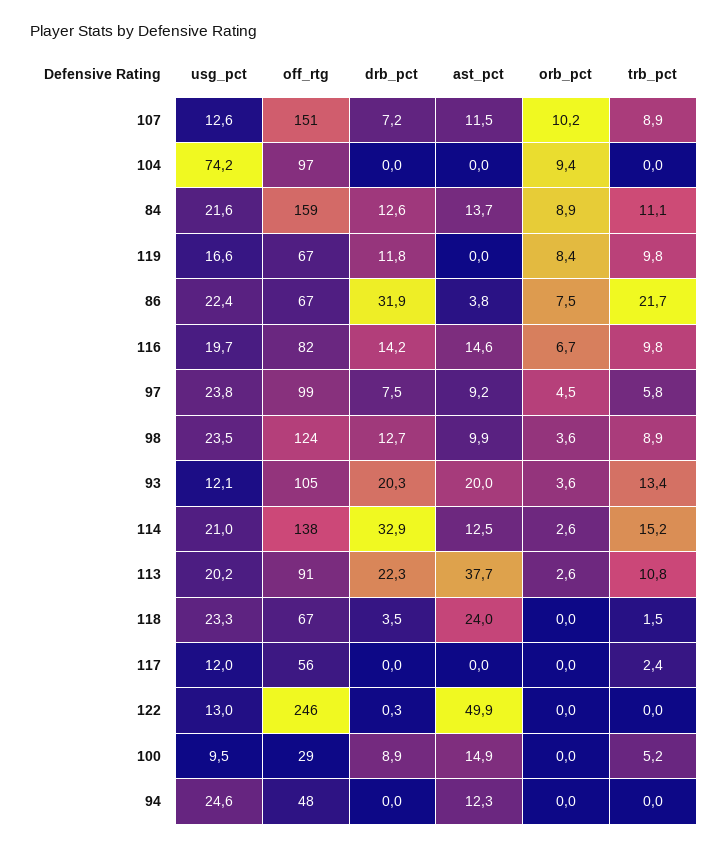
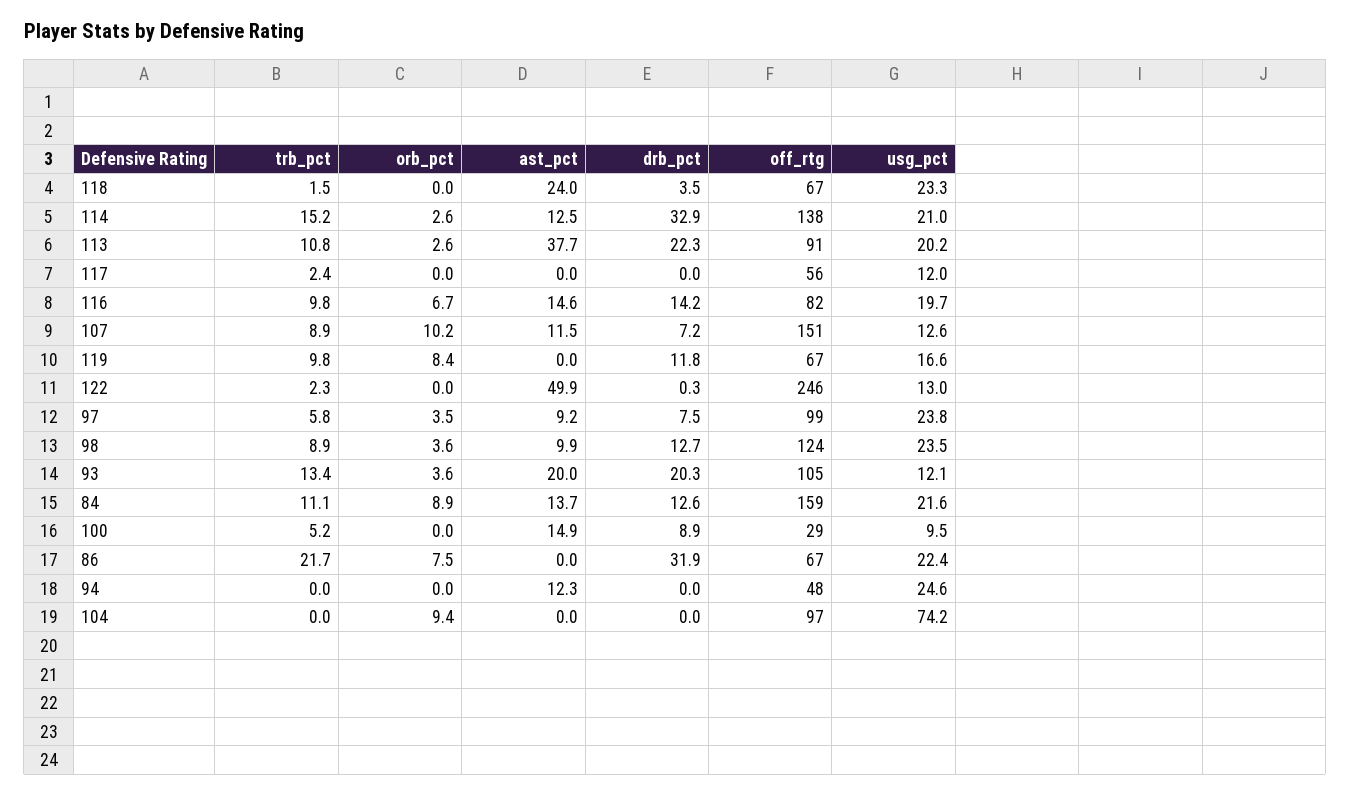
ast_pct, 86: 3.8 -> 0
orb_pct, 97: 4.5 -> 3.5
trb_pct, 122: 0 -> 2.3

